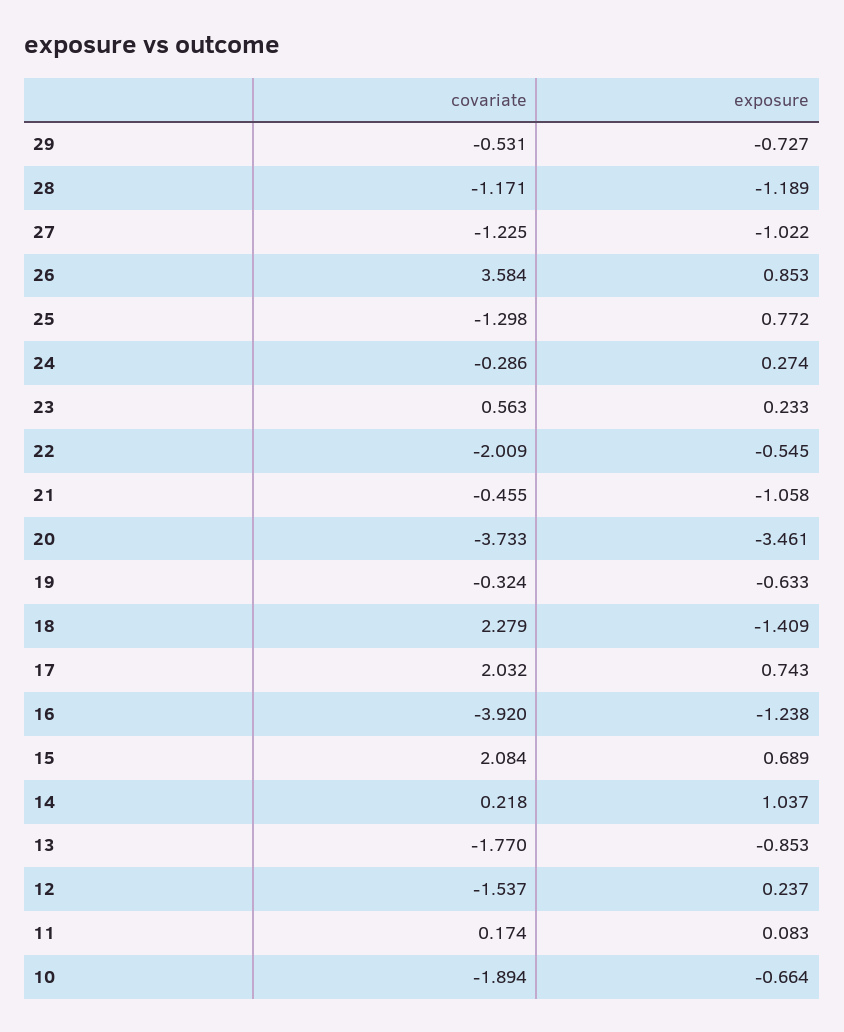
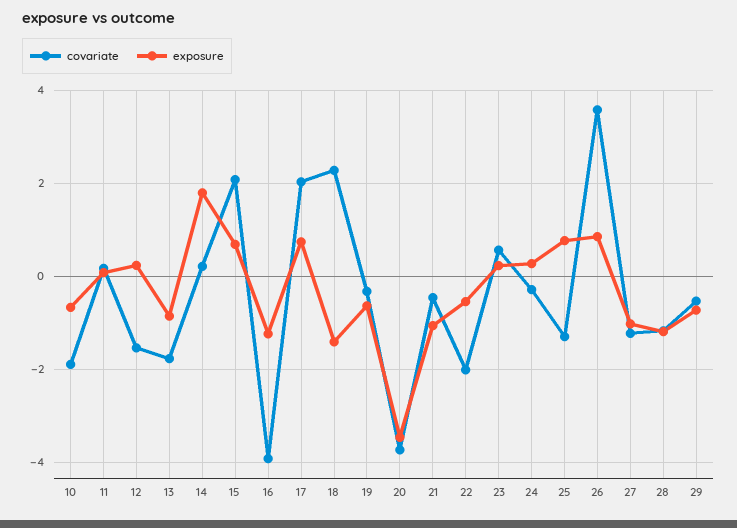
exposure, 14: 1.037 -> 1.8

